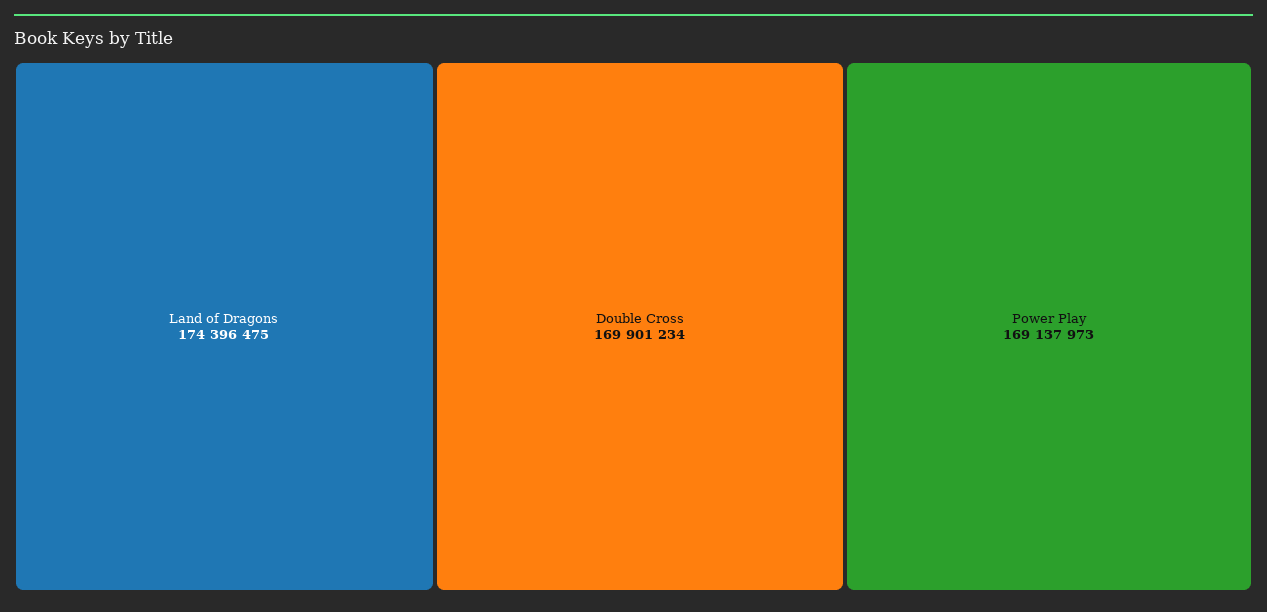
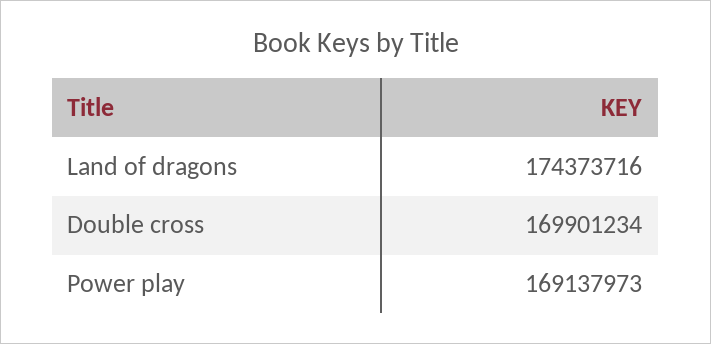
Land of Dragons: 174396475 -> 174373716

